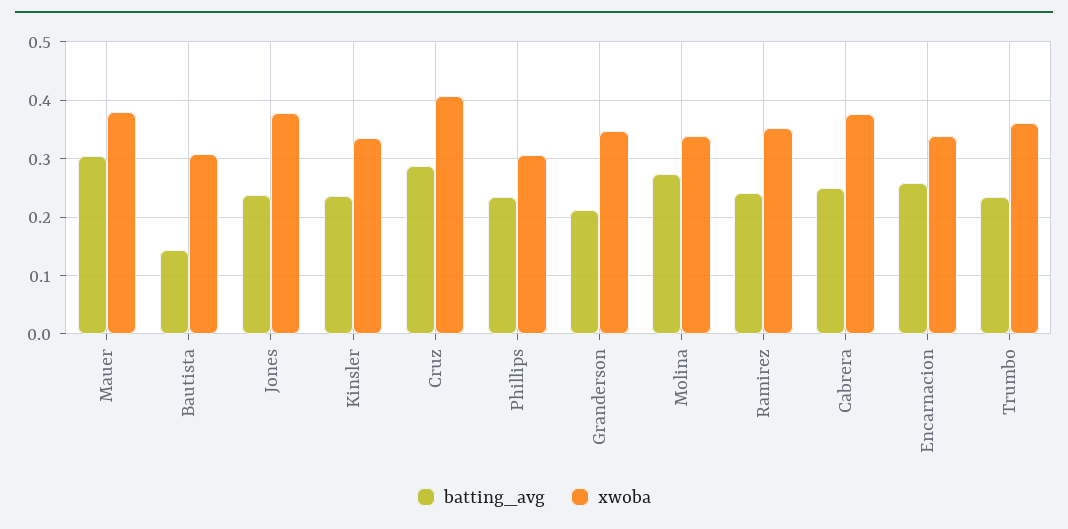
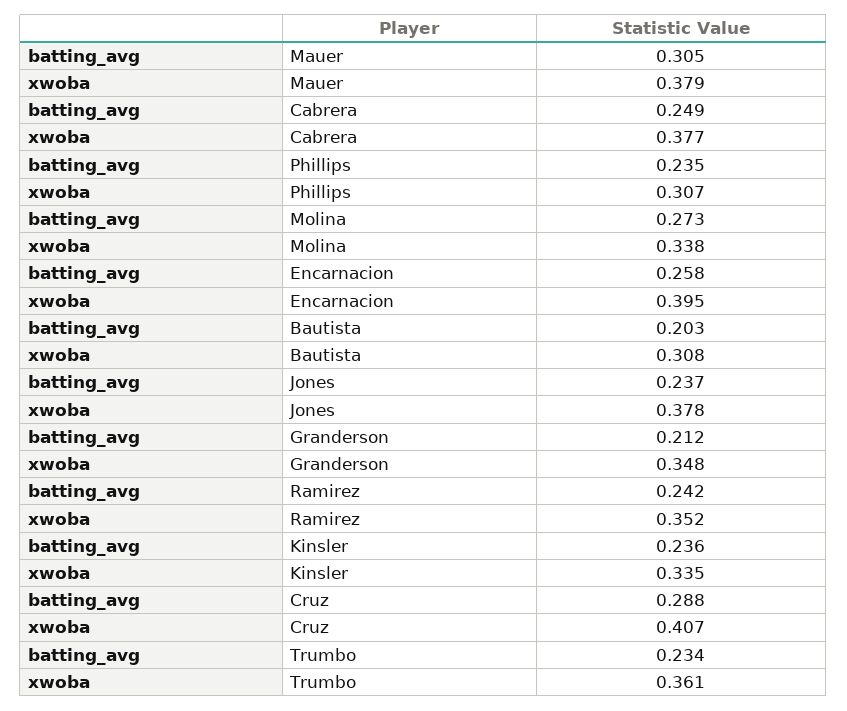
batting_avg, Bautista: 0.14 -> 0.203
xwoba, Encarnacion: 0.34 -> 0.395

